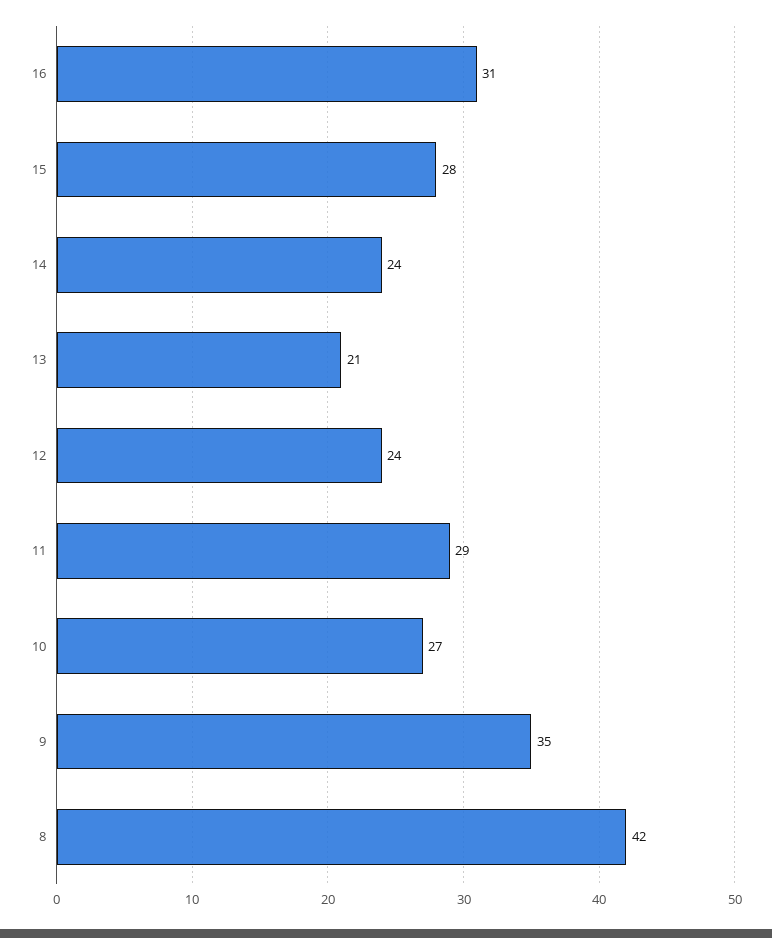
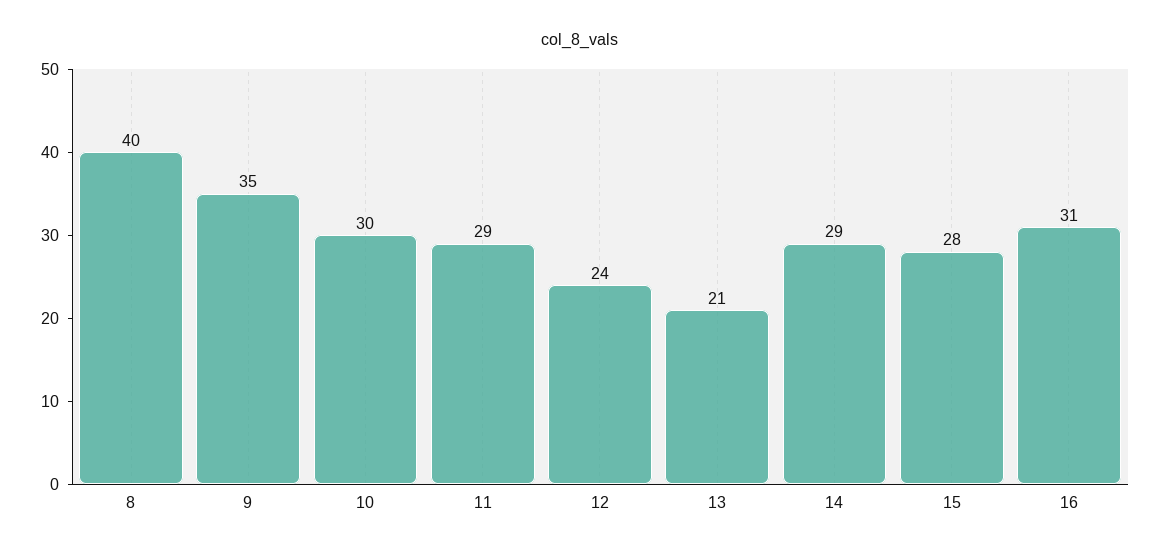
14: 24 -> 29
10: 27 -> 30
8: 42 -> 40

